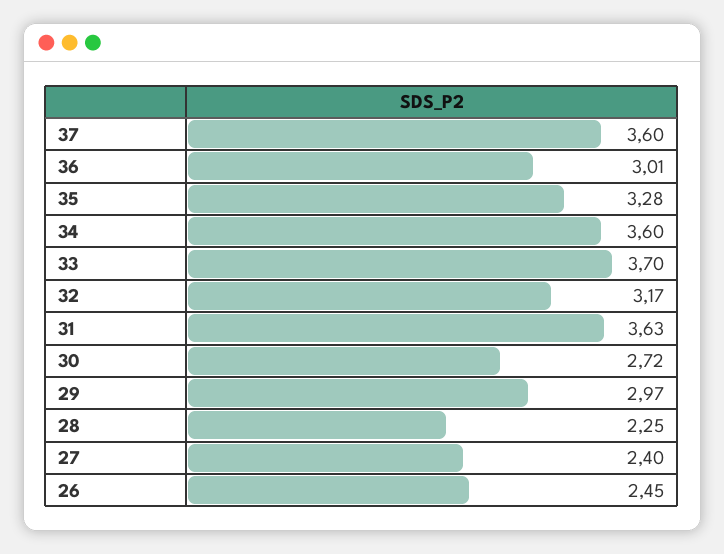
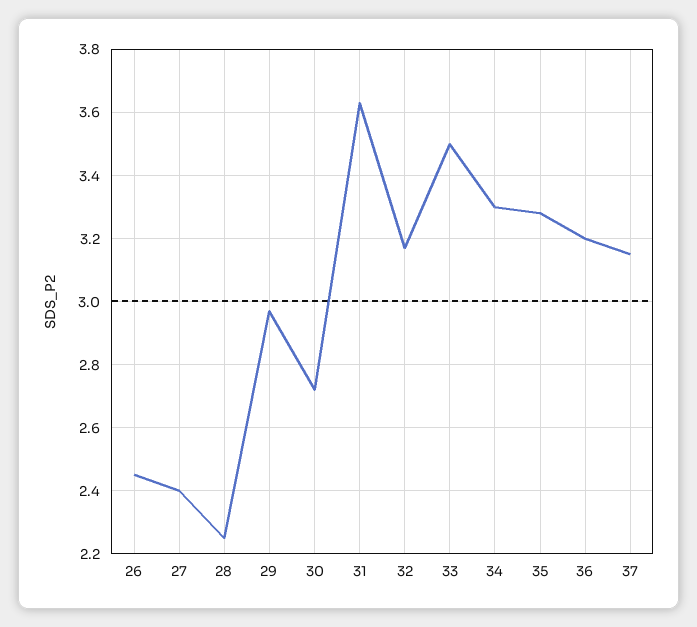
37: 3.6 -> 3.15
36: 3.01 -> 3.2
34: 3.6 -> 3.3
33: 3.7 -> 3.5

